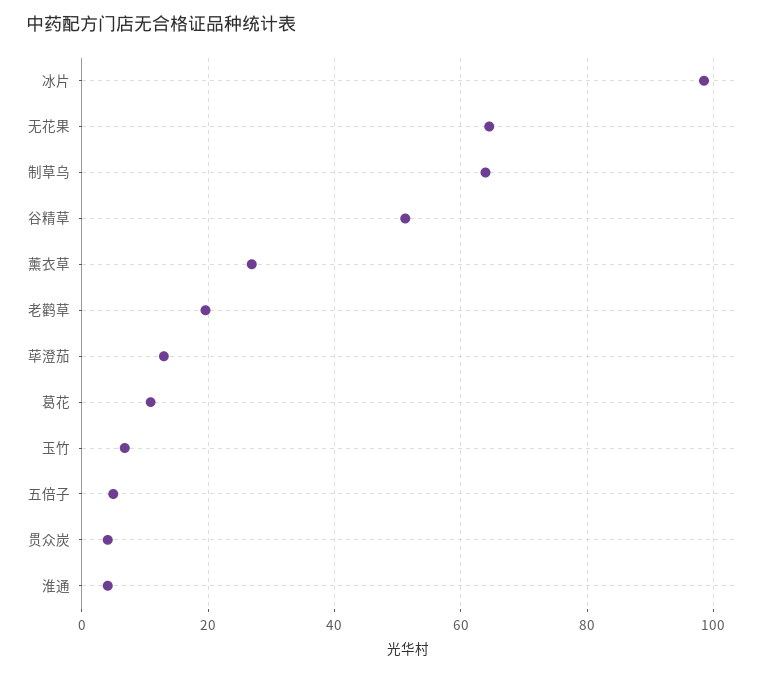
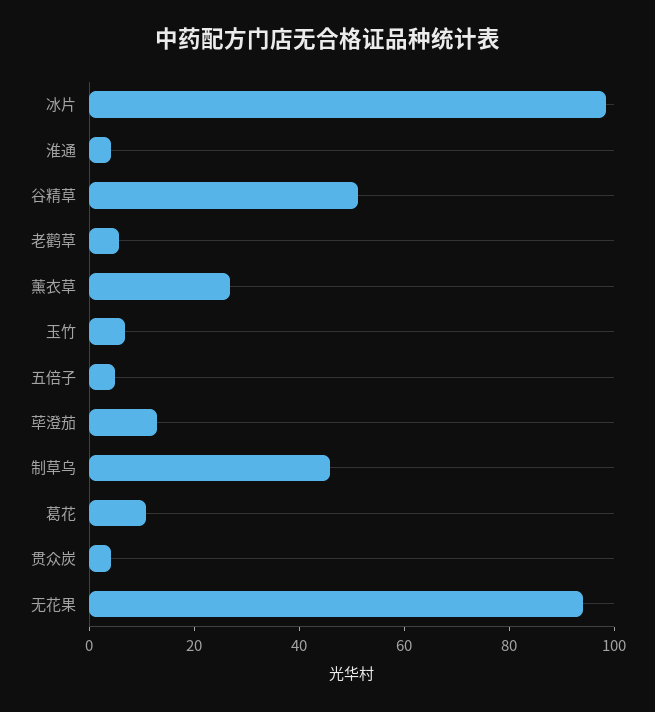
无花果: 64 -> 95
制草乌: 64 -> 45
老鹳草: 20 -> 5

